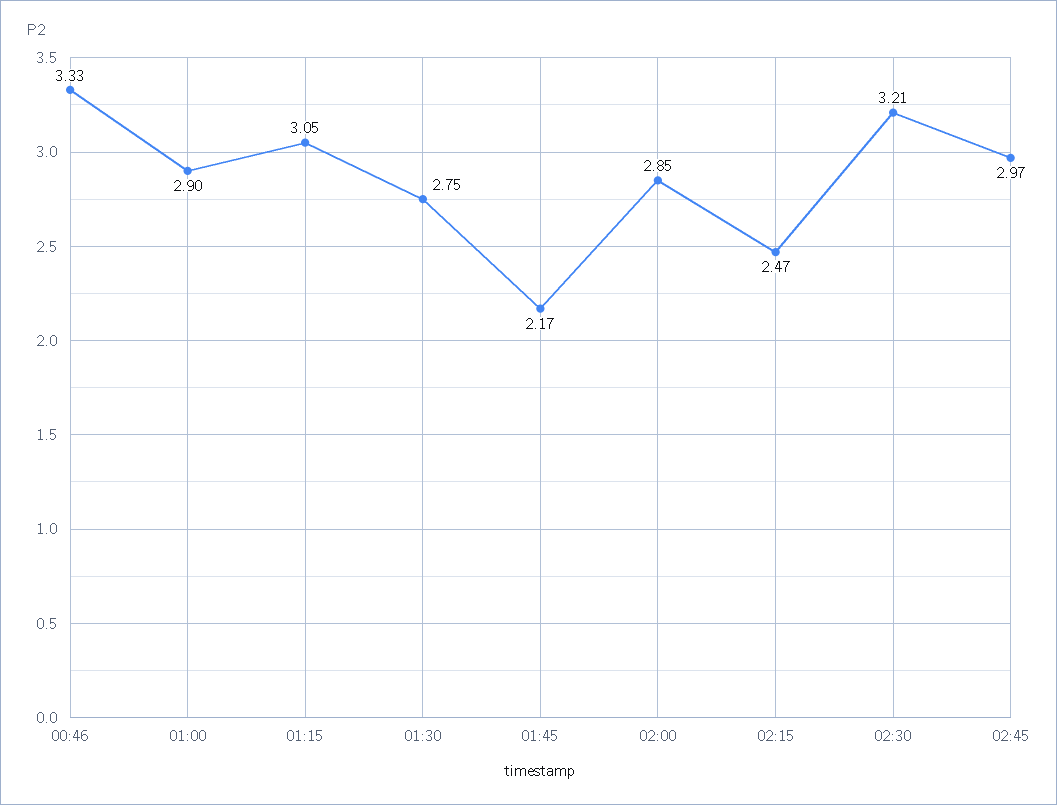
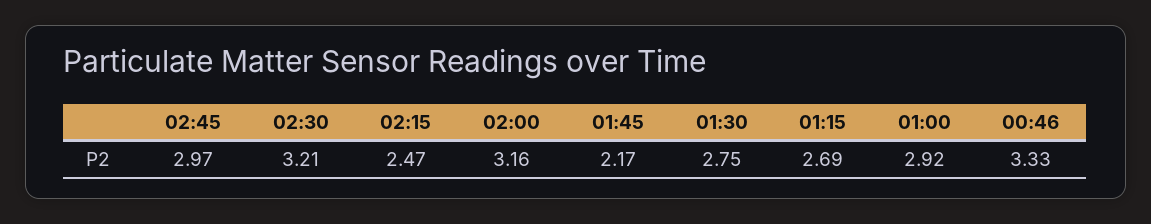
01:00: 2.9 -> 2.92
01:15: 3.05 -> 2.69
02:00: 2.85 -> 3.16

